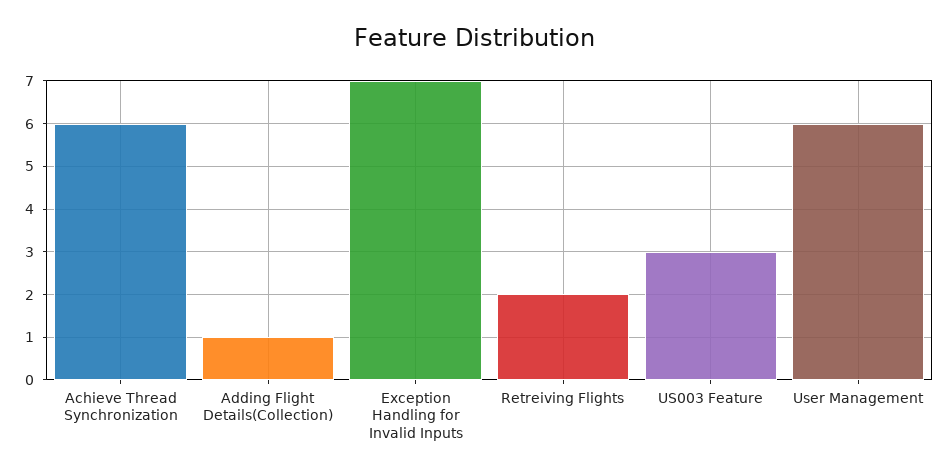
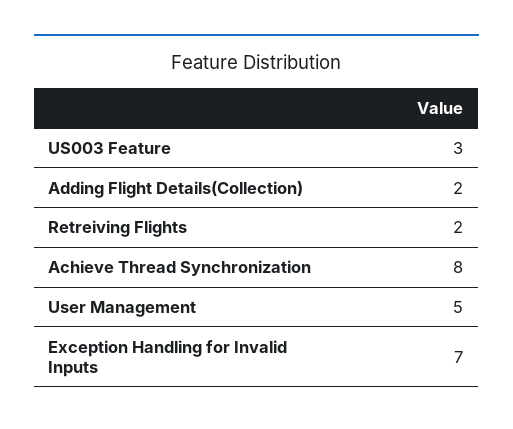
Achieve Thread Synchronization: 6 -> 8
Adding Flight Details(Collection): 1 -> 2
User Management: 6 -> 5

